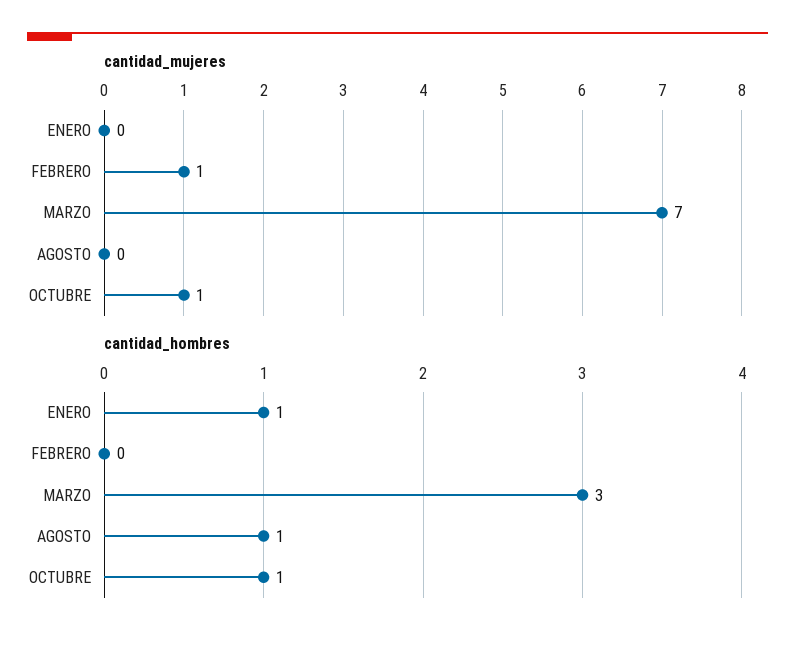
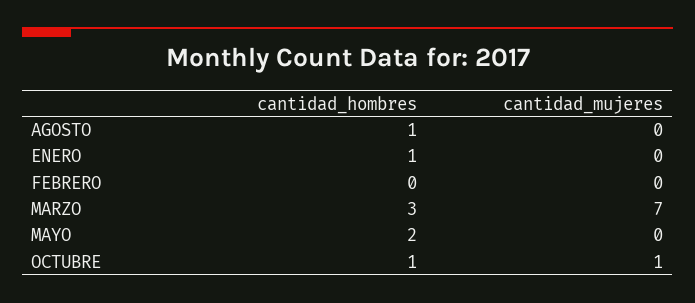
cantidad_mujeres, FEBRERO: 1 -> 0
cantidad_hombres, MAYO: none -> 2
cantidad_mujeres, MAYO: none -> 0

